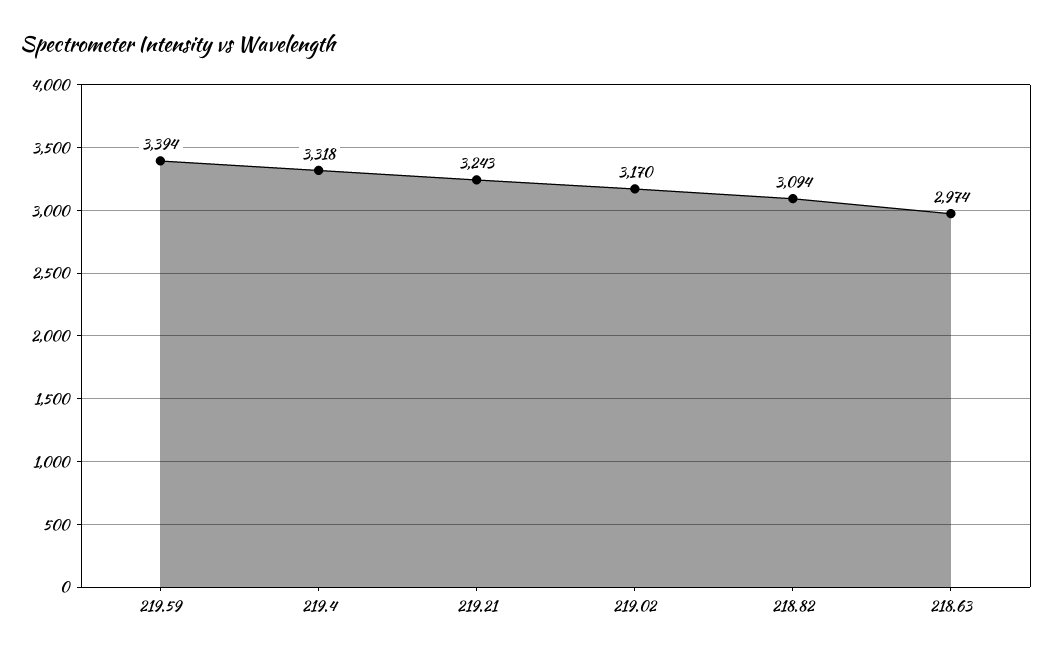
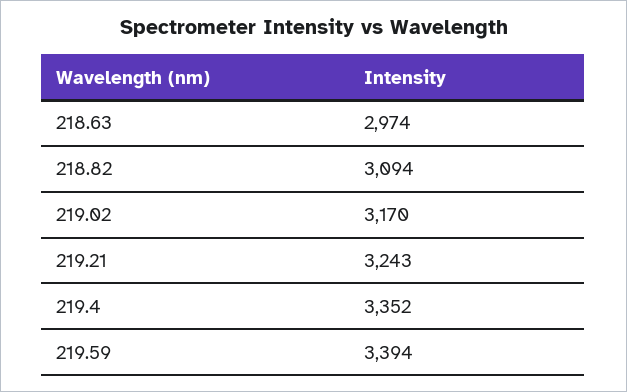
219.4: 3318 -> 3352

